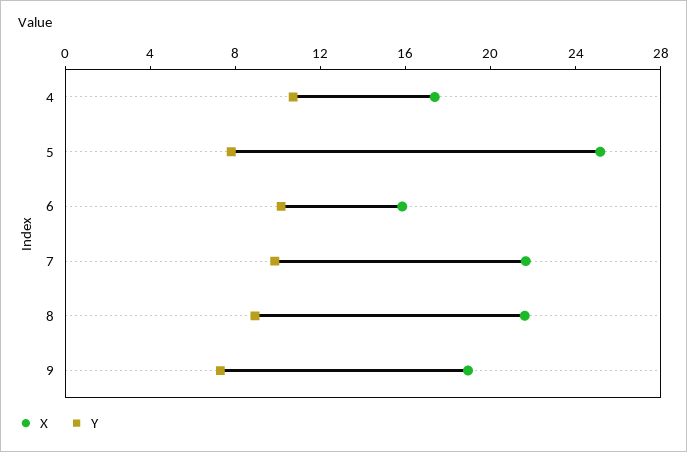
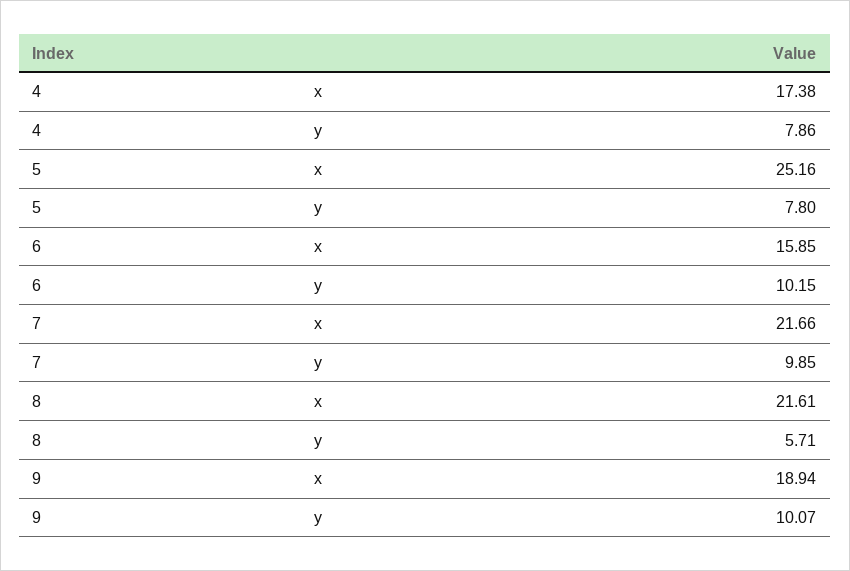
Y, 4: 11 -> 7.86
Y, 8: 9 -> 5.71
Y, 9: 7 -> 10.07

